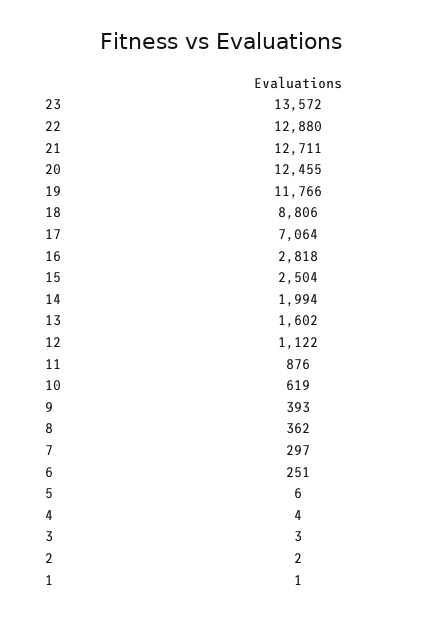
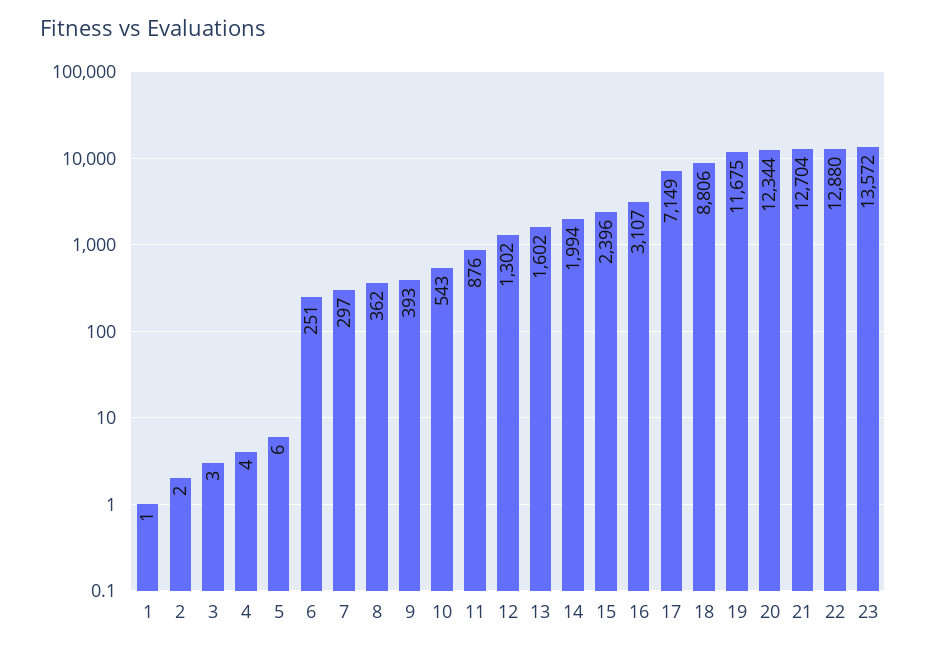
21: 12711 -> 12704
20: 12455 -> 12344
19: 11766 -> 11675
17: 7064 -> 7149
16: 2818 -> 3107
15: 2504 -> 2396
12: 1122 -> 1302
10: 619 -> 543

